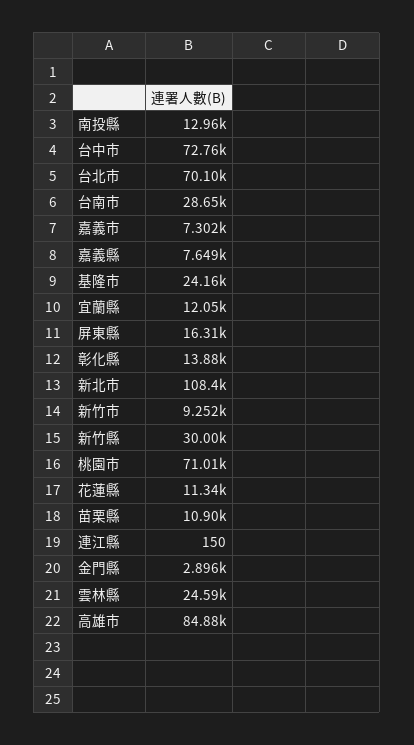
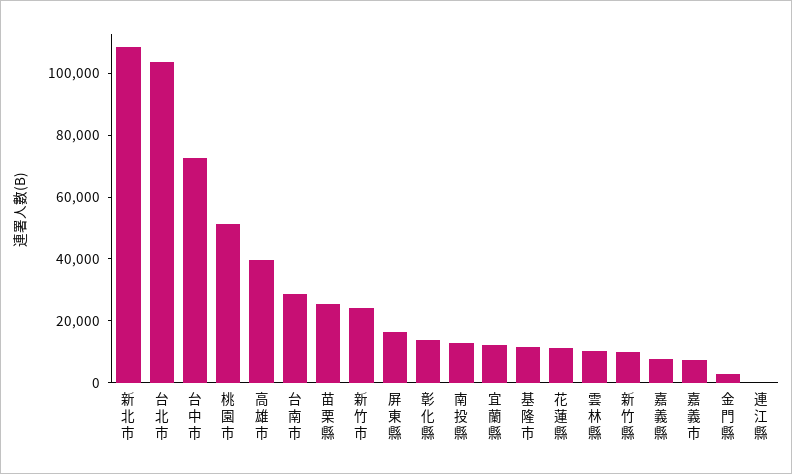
台北市: 70100 -> 105000
基隆市: 24160 -> 10000
新竹市: 9252 -> 25000
新竹縣: 30000 -> 10000
桃園市: 71010 -> 50000
苗栗縣: 10900 -> 25000
雲林縣: 24590 -> 10000
高雄市: 84880 -> 40000

